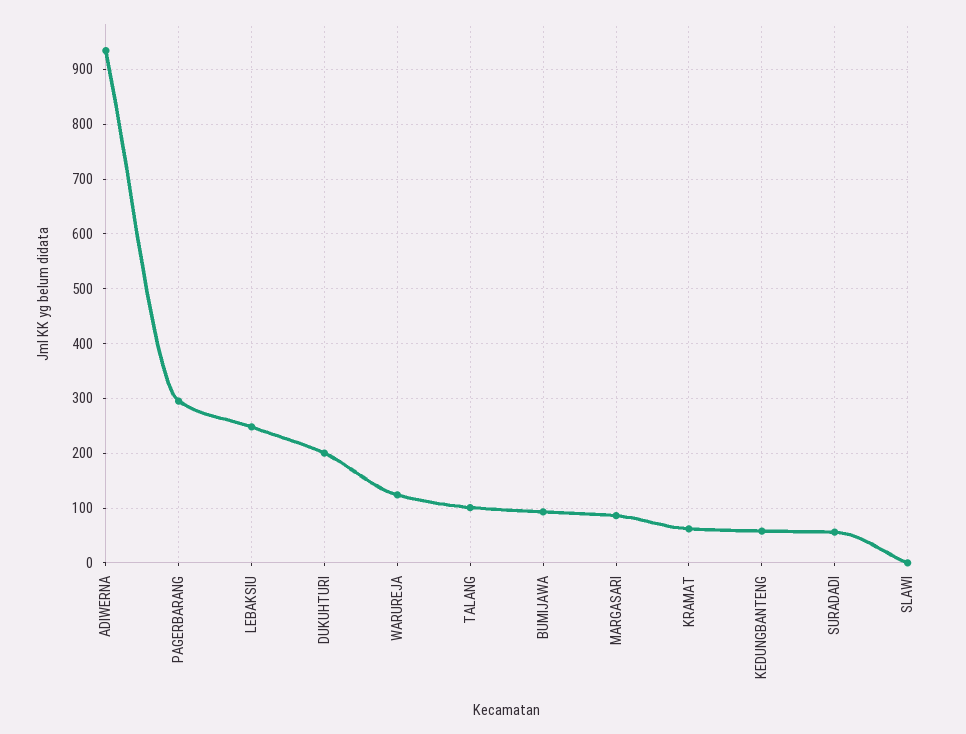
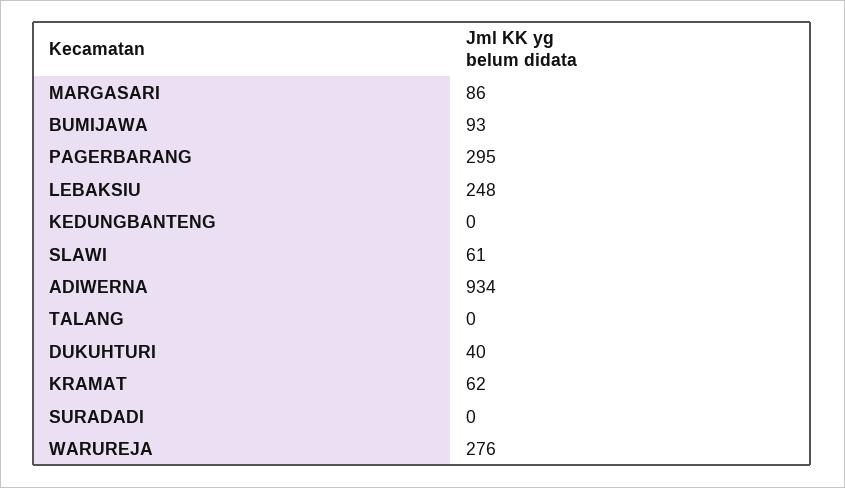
DUKUHTURI: 200 -> 40
WARUREJA: 120 -> 276
TALANG: 100 -> 0
KEDUNGBANTENG: 60 -> 0
SURADADI: 60 -> 0
SLAWI: 0 -> 61

